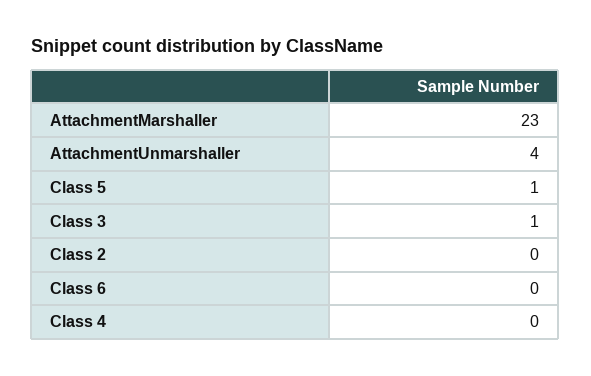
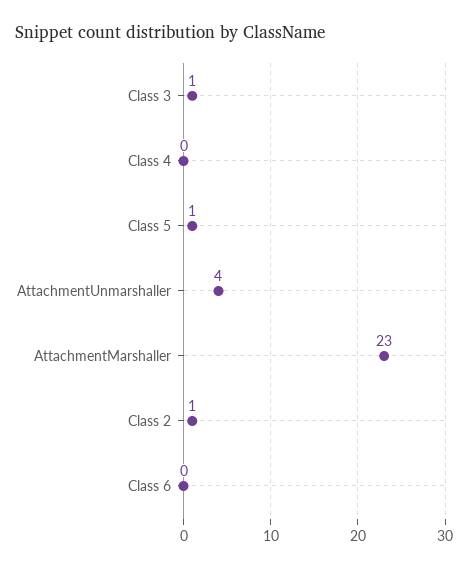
Class 2: 0 -> 1

